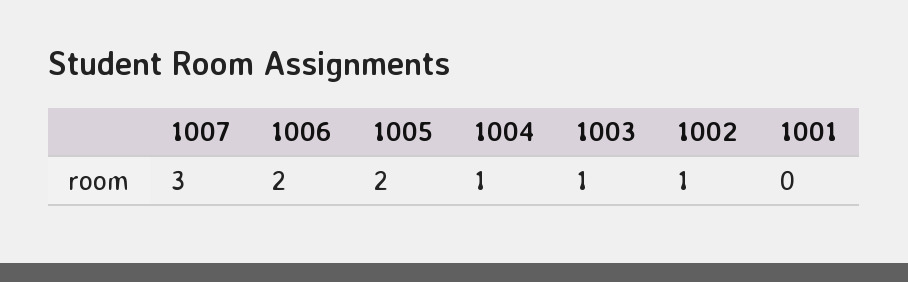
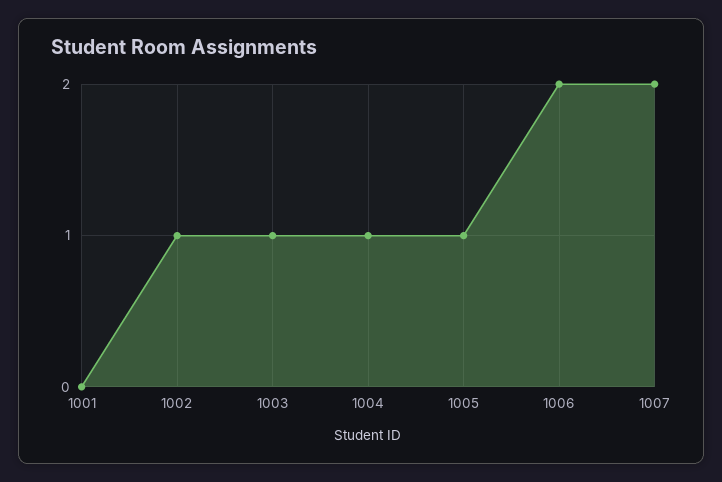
1007: 3 -> 2
1005: 2 -> 1

